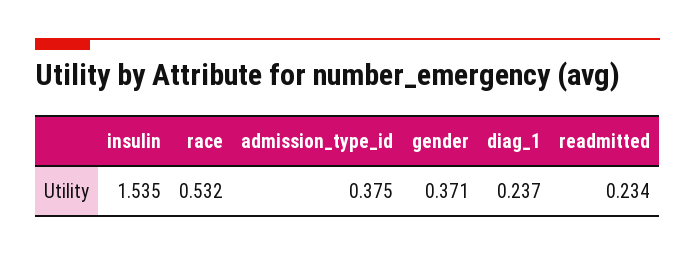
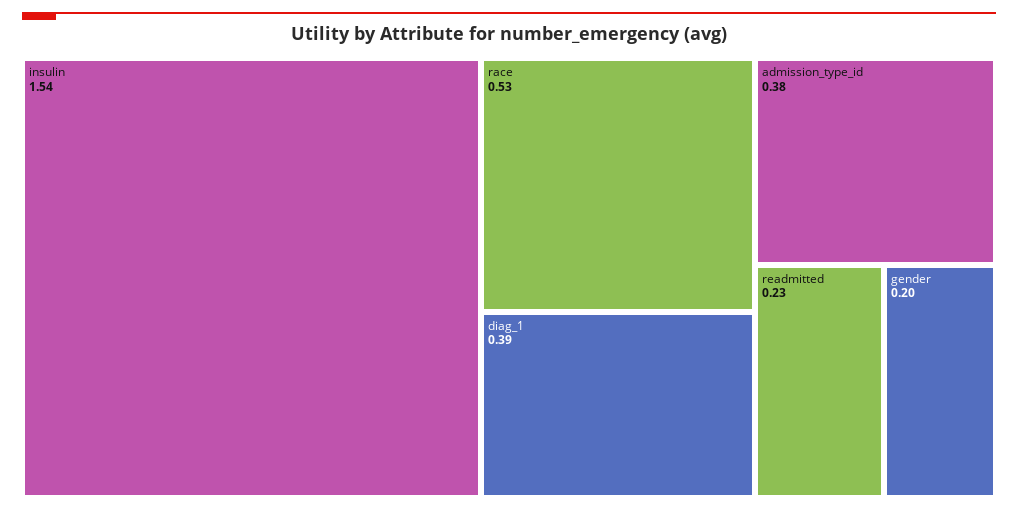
gender: 0.371 -> 0.2
diag_1: 0.237 -> 0.39

